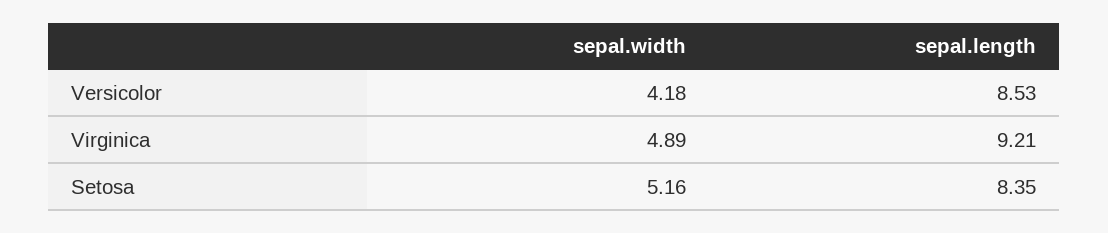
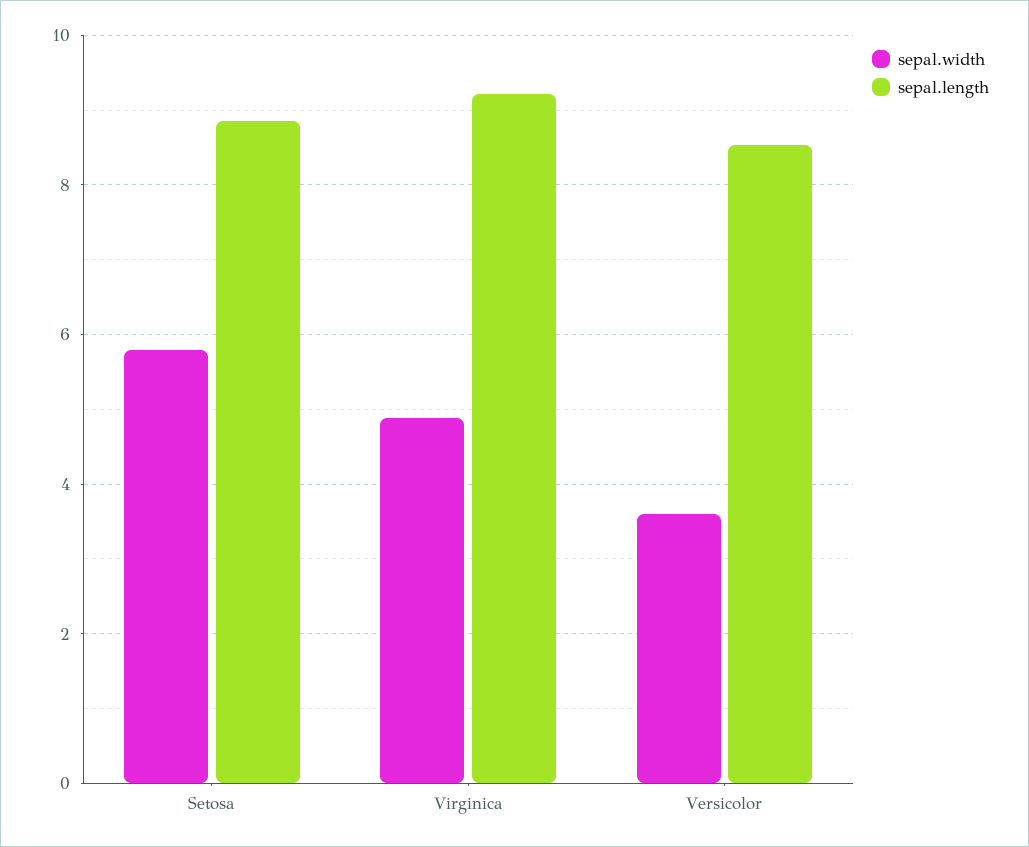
sepal.width, Versicolor: 4.18 -> 3.6
sepal.width, Setosa: 5.16 -> 5.8
sepal.length, Setosa: 8.35 -> 8.8

